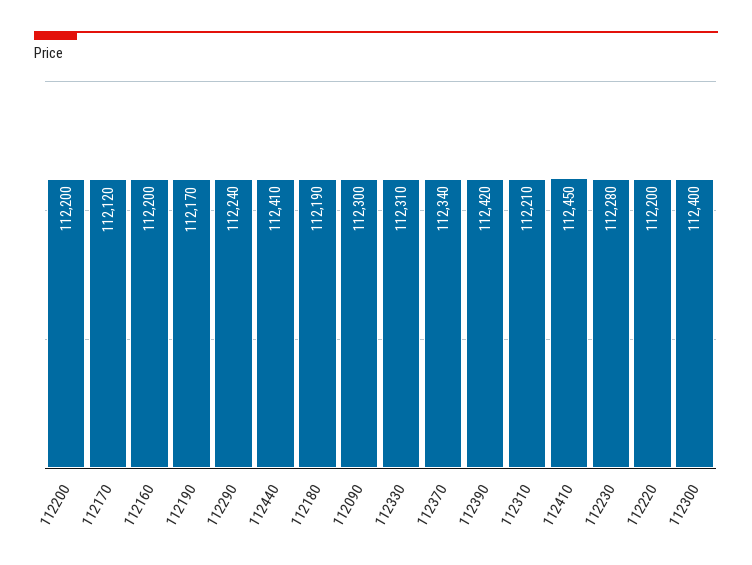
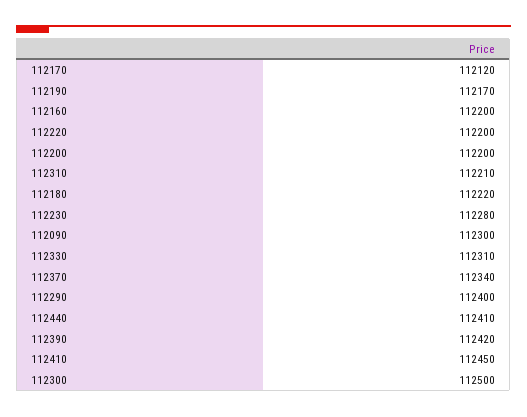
112290: 112240 -> 112400
112180: 112190 -> 112220
112300: 112400 -> 112500

